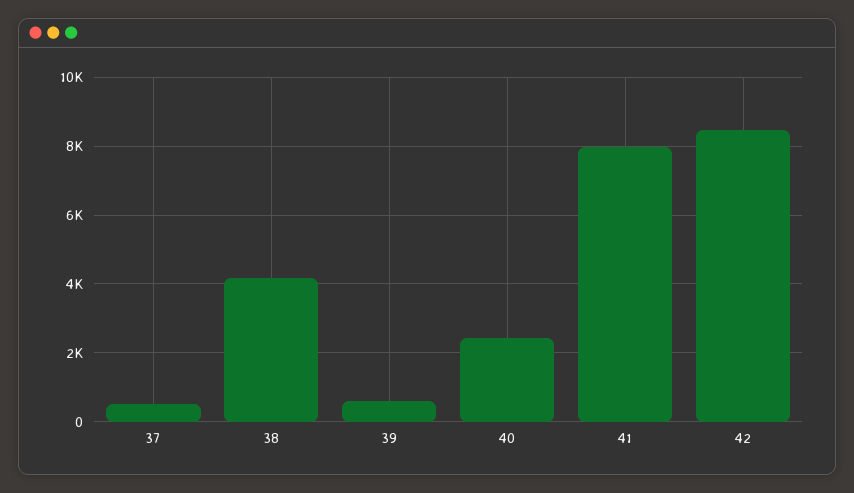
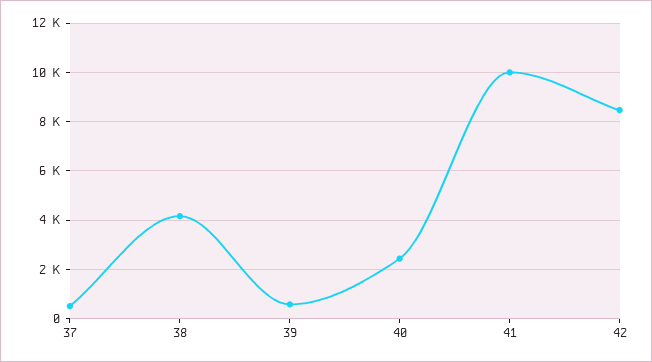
41: 8000 -> 10000

